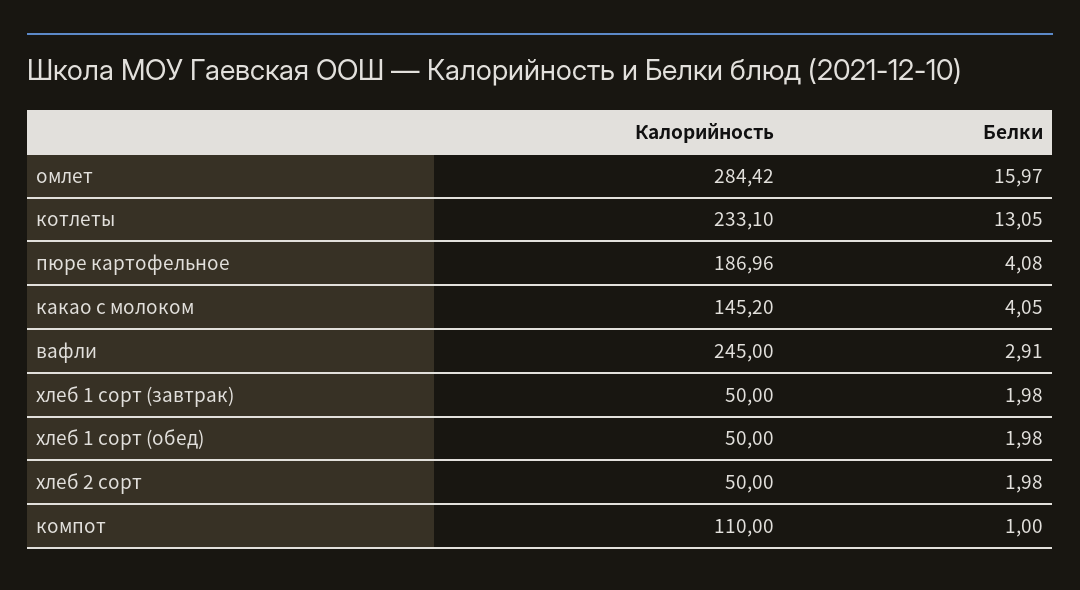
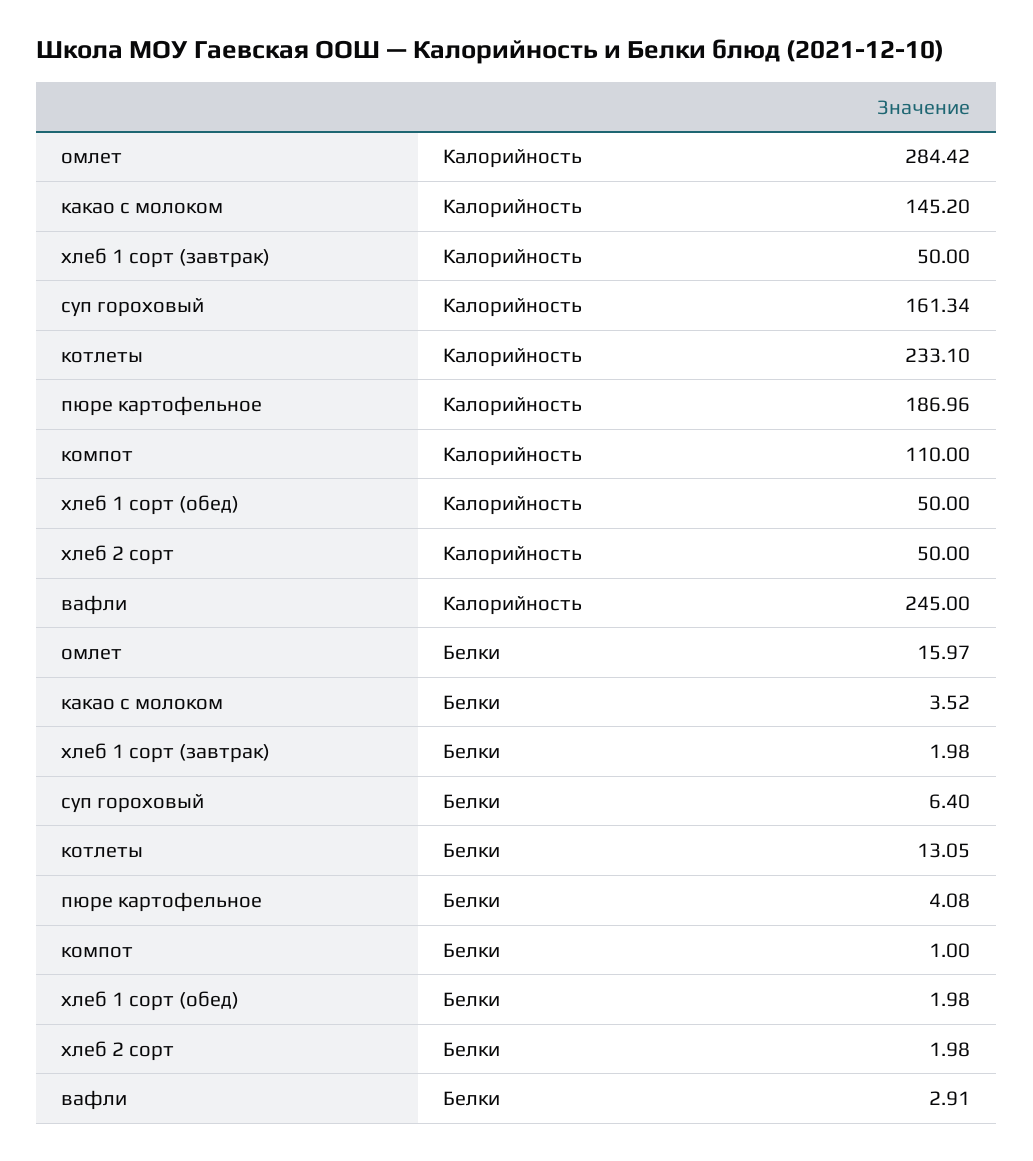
Белки, какао с молоком: 4.05 -> 3.52
Калорийность, суп гороховый: none -> 161.34
Белки, суп гороховый: none -> 6.4

